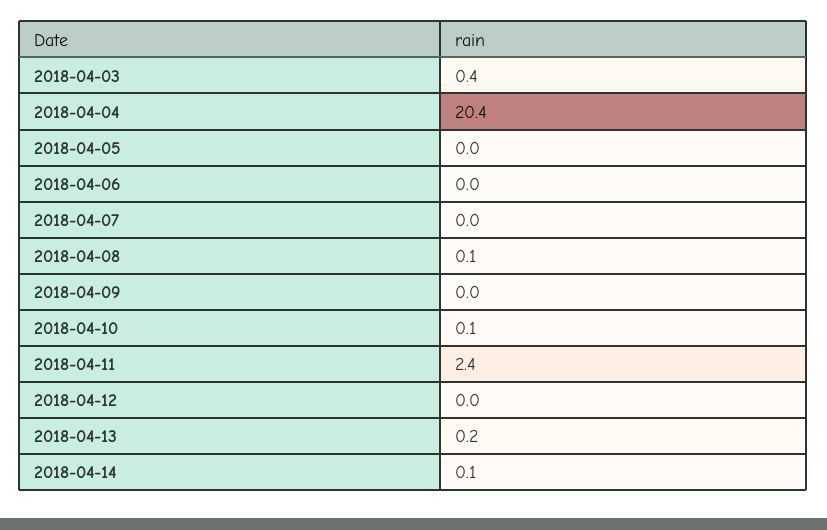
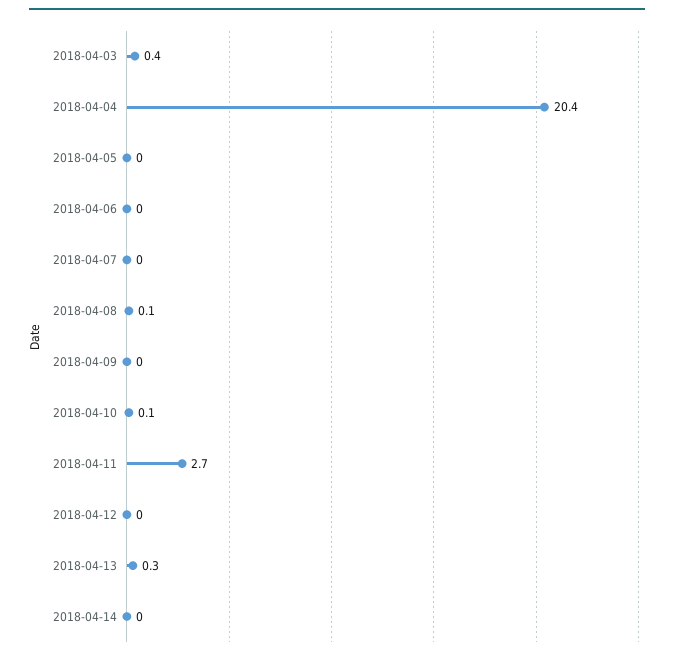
2018-04-11: 2.4 -> 2.7
2018-04-13: 0.2 -> 0.3
2018-04-14: 0.1 -> 0

